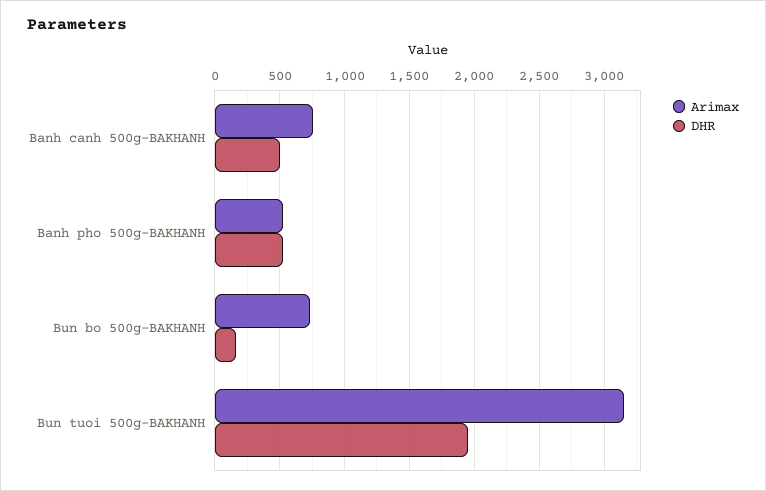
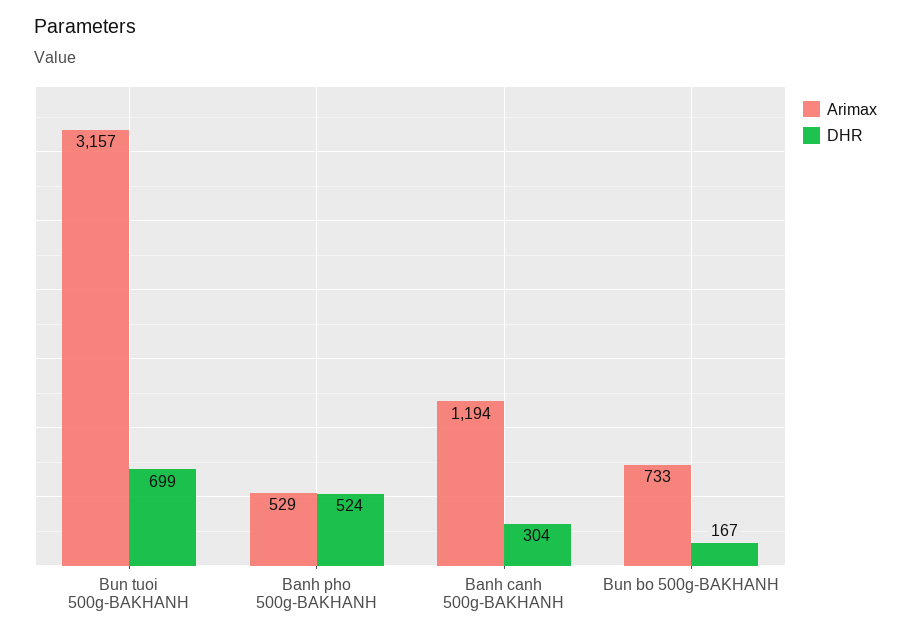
Arimax, Banh canh 500g-BAKHANH: 750 -> 1194
DHR, Banh canh 500g-BAKHANH: 500 -> 304
DHR, Bun tuoi 500g-BAKHANH: 1950 -> 699

